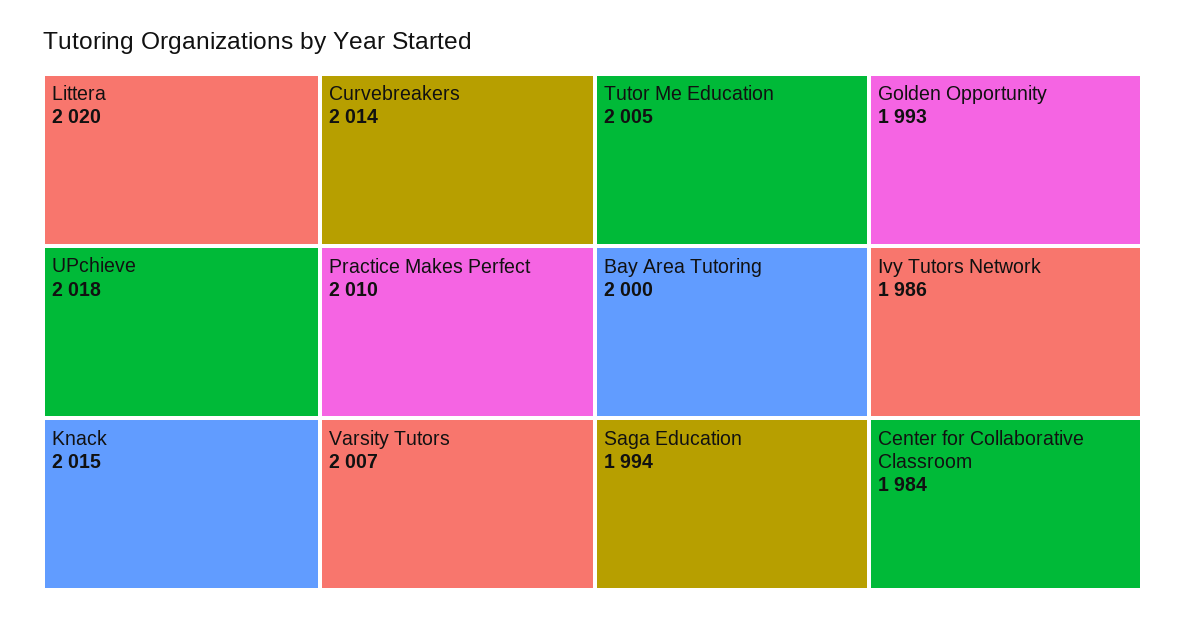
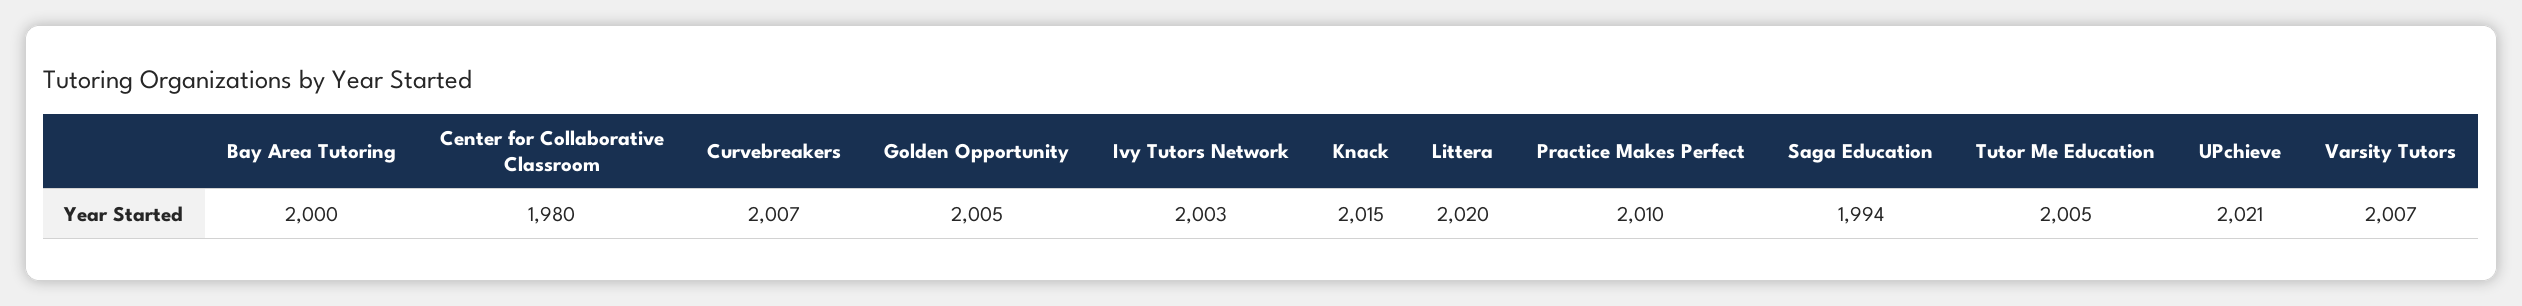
UPchieve: 2018 -> 2021
Curvebreakers: 2014 -> 2007
Golden Opportunity: 1993 -> 2005
Ivy Tutors Network: 1986 -> 2003
Center for Collaborative Classroom: 1984 -> 1980

